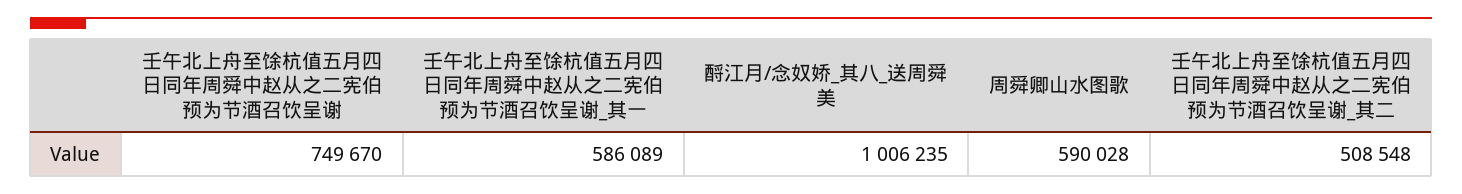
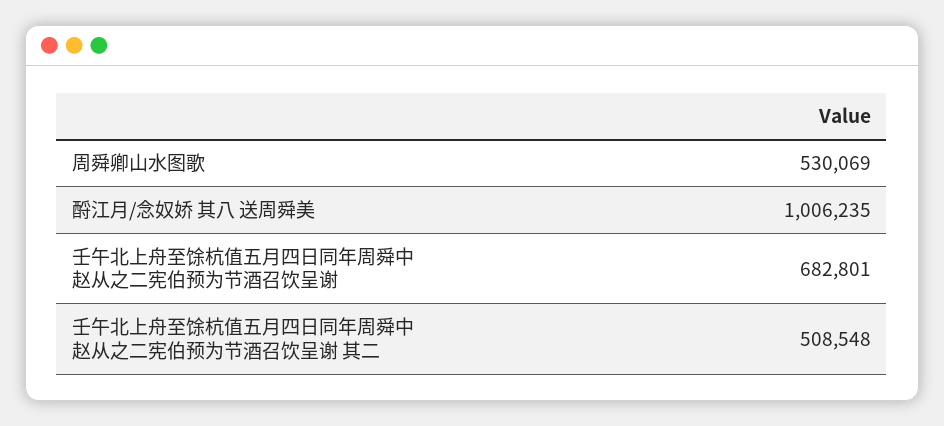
壬午北上舟至馀杭值五月四日同年周舜中赵从之二宪伯预为节酒召饮呈谢: 749670 -> 682801
壬午北上舟至馀杭值五月四日同年周舜中赵从之二宪伯预为节酒召饮呈谢_其一: 586089 -> none
周舜卿山水图歌: 590028 -> 530069

